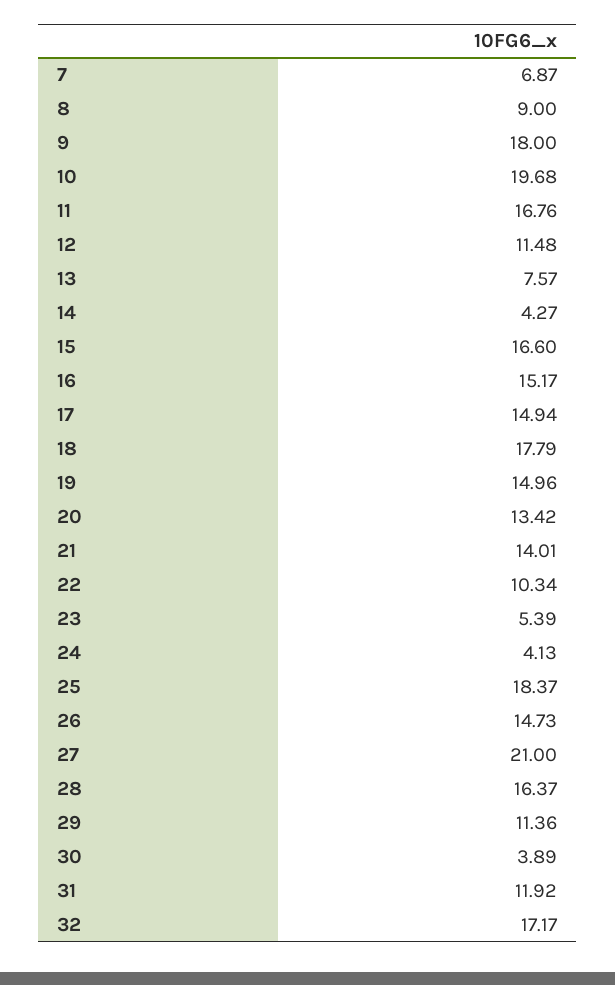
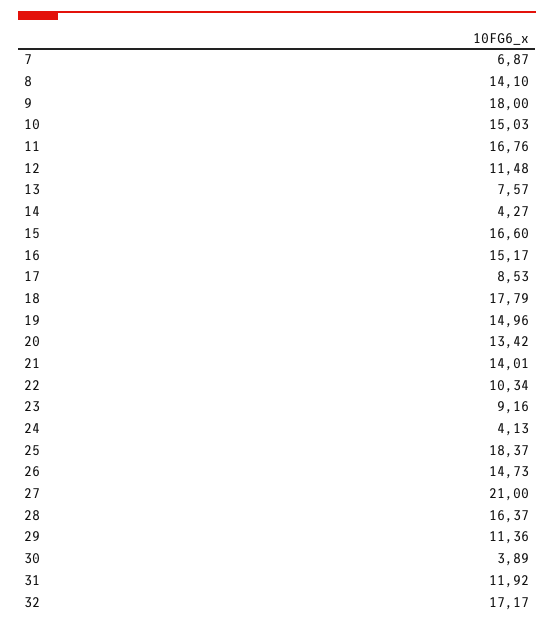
8: 9 -> 14.1
10: 19.68 -> 15.03
17: 14.94 -> 8.53
23: 5.39 -> 9.16

